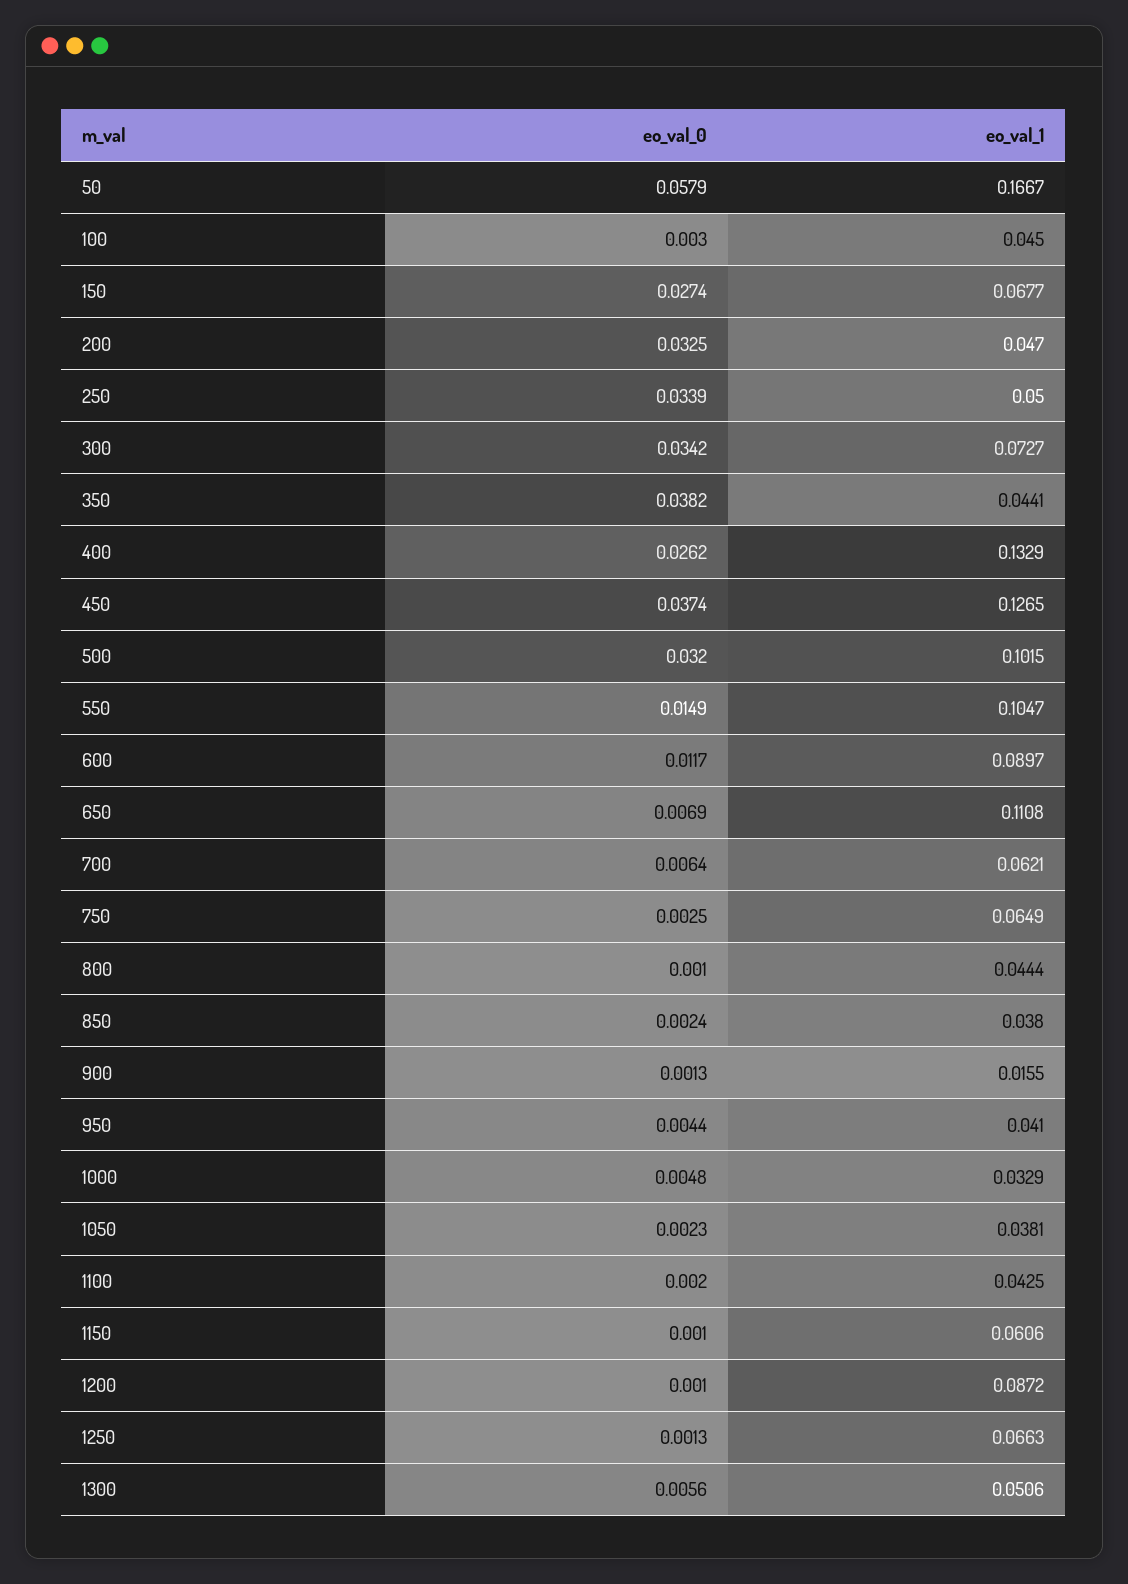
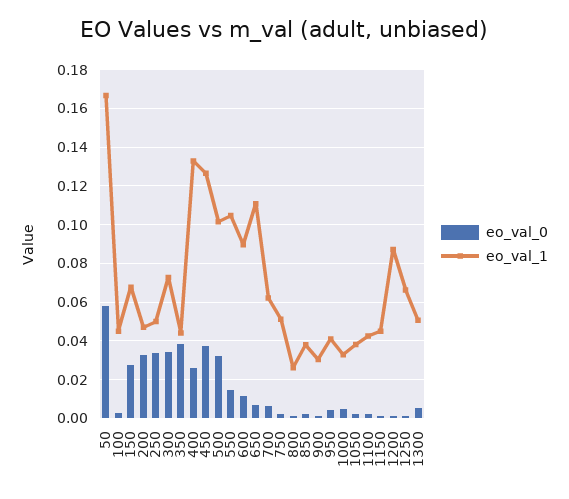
eo_val_1, 750: 0.0649 -> 0.05
eo_val_1, 800: 0.0444 -> 0.025
eo_val_1, 900: 0.0155 -> 0.03
eo_val_1, 1150: 0.0606 -> 0.045

